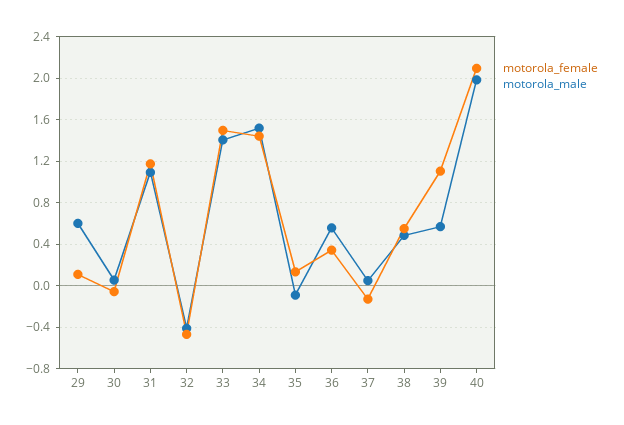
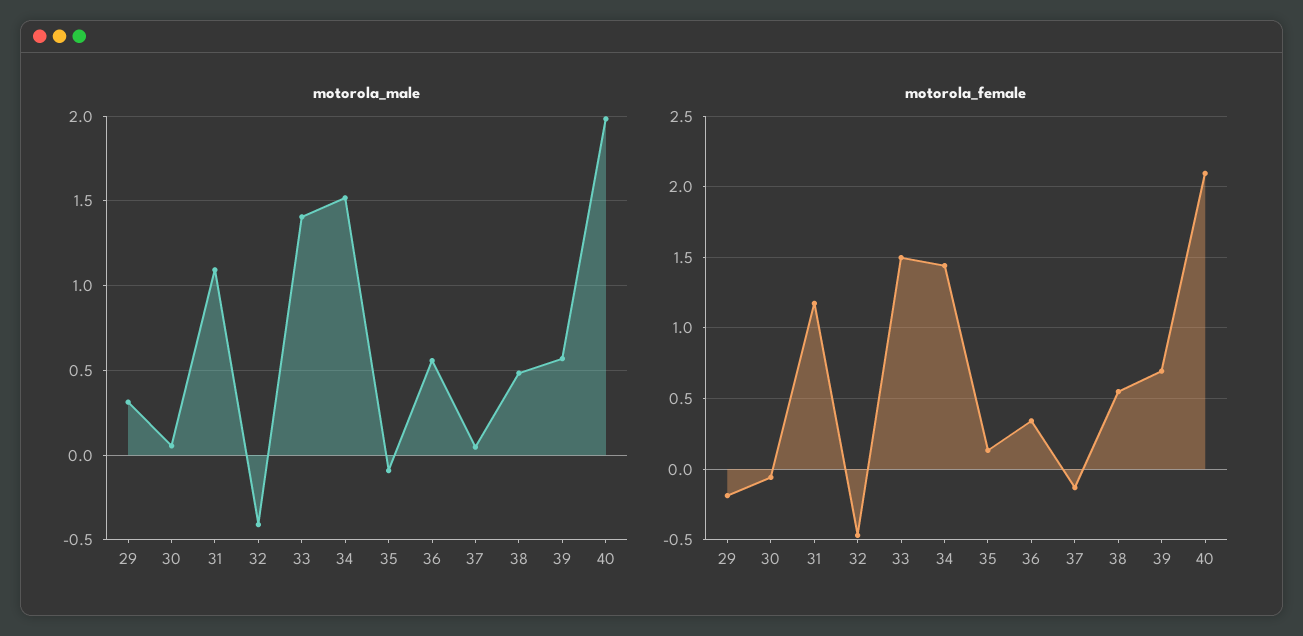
motorola_female, 29: 0.1 -> -0.2
motorola_male, 29: 0.6 -> 0.3
motorola_female, 39: 1.1 -> 0.7

